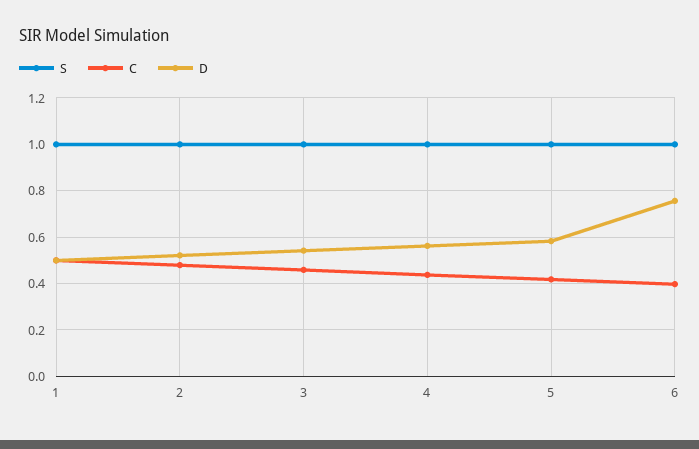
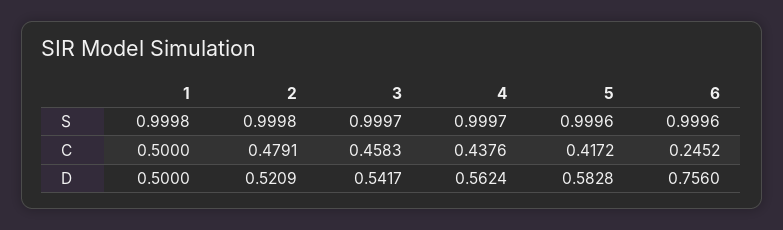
C, 6: 0.4 -> 0.2452

